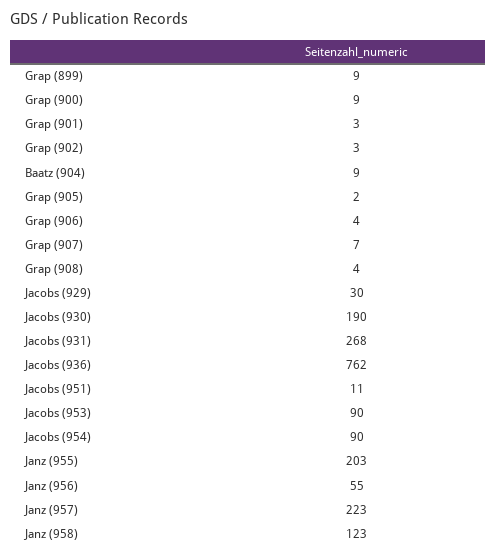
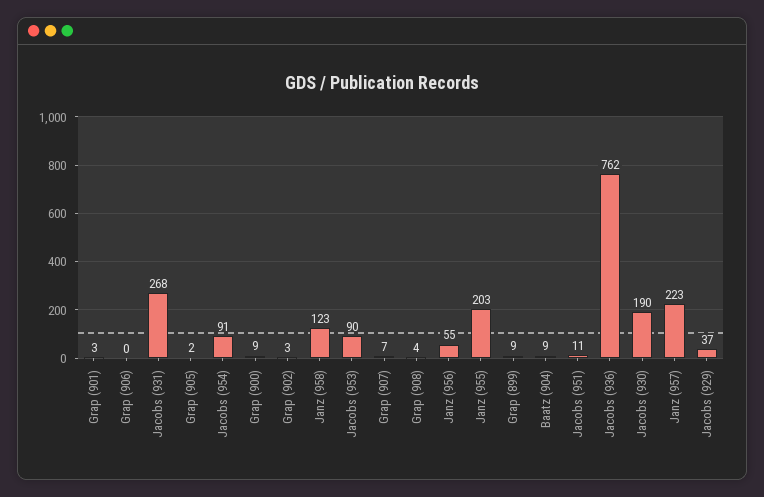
Grap (906): 4 -> 0
Jacobs (929): 30 -> 37
Jacobs (954): 90 -> 91

